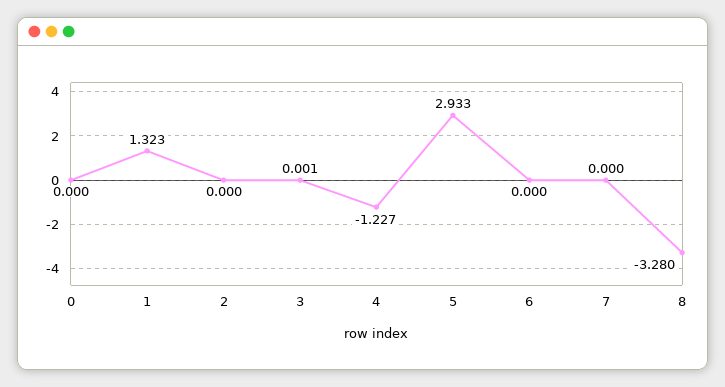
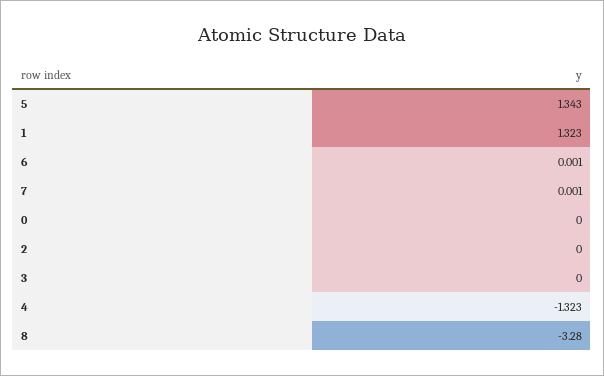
3: 0.001 -> 0
4: -1.227 -> -1.323
5: 2.933 -> 1.343
6: 0 -> 0.001
7: 0 -> 0.001

